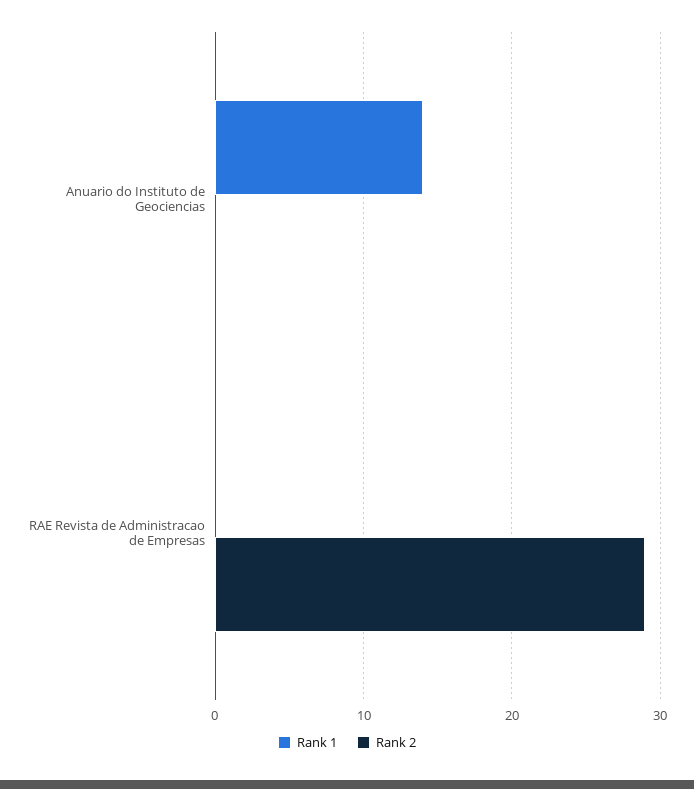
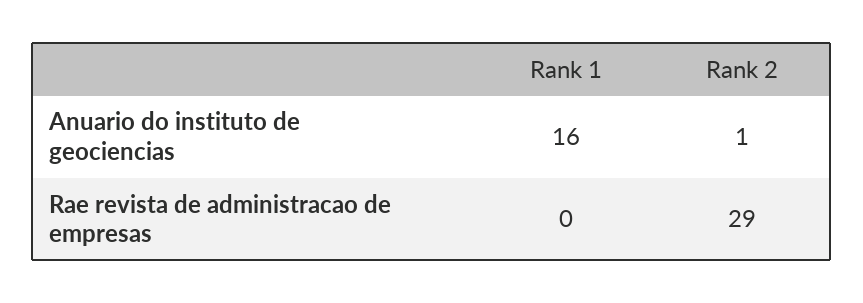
Rank 1, Anuario do Instituto de Geociencias: 14 -> 16
Rank 2, Anuario do Instituto de Geociencias: 0 -> 1

